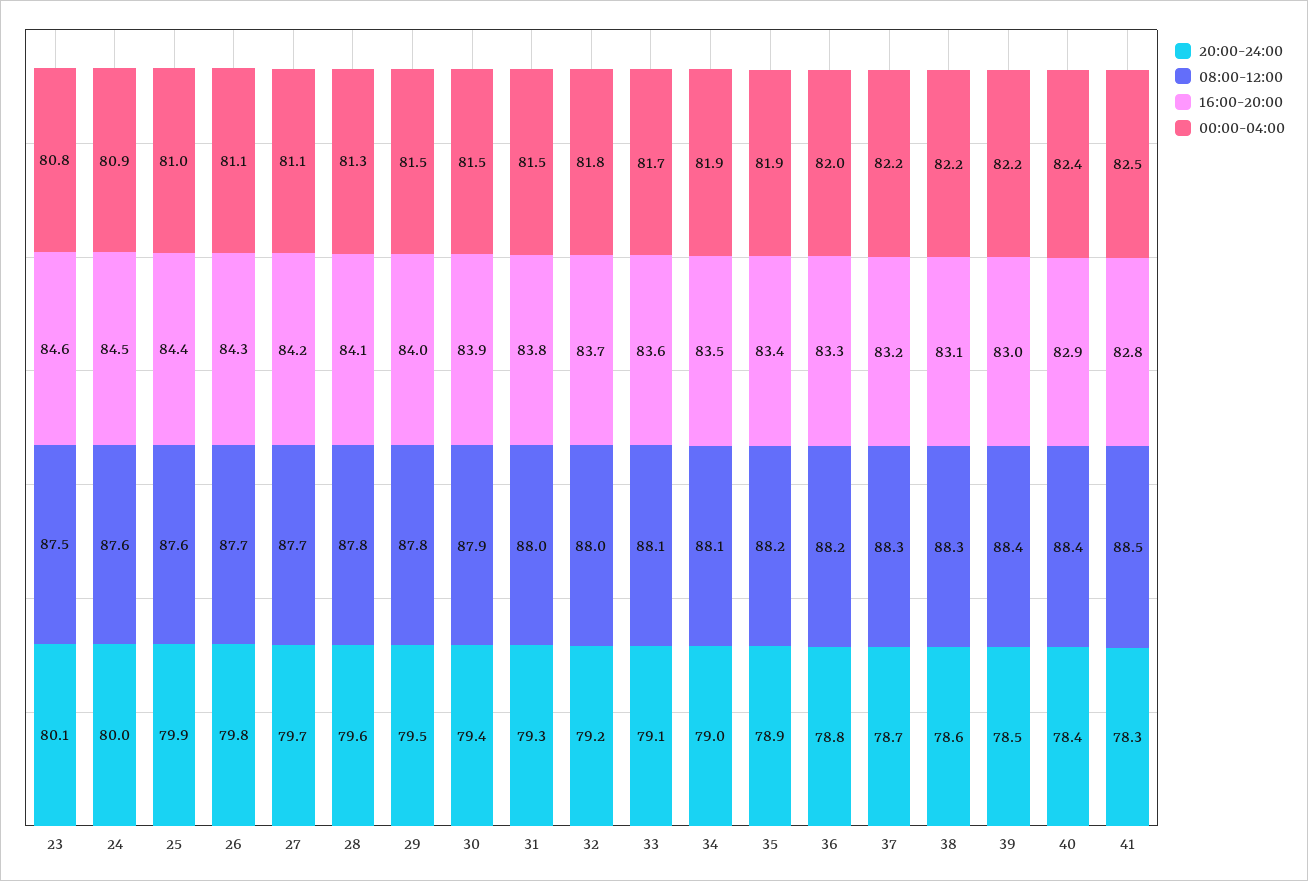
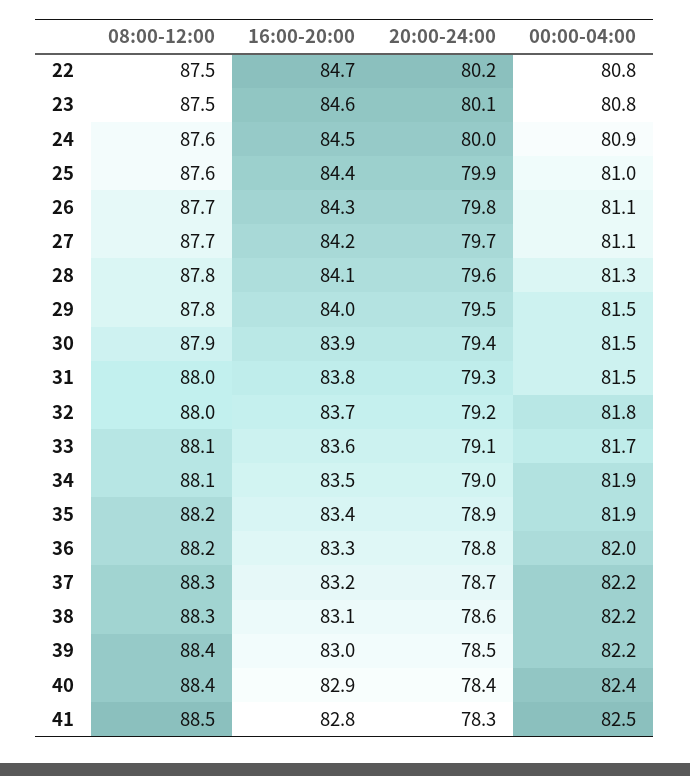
08:00-12:00, 22: none -> 87.5
16:00-20:00, 22: none -> 84.7
20:00-24:00, 22: none -> 80.2
00:00-04:00, 22: none -> 80.8

